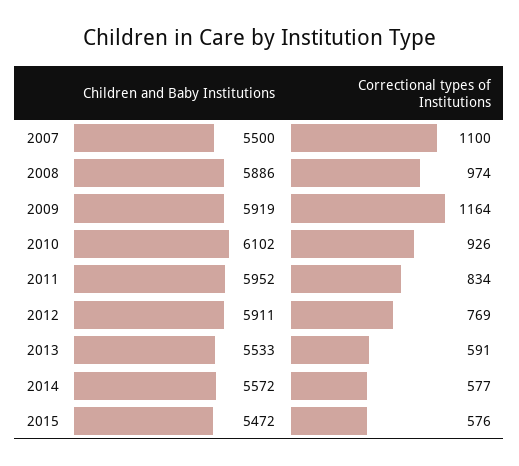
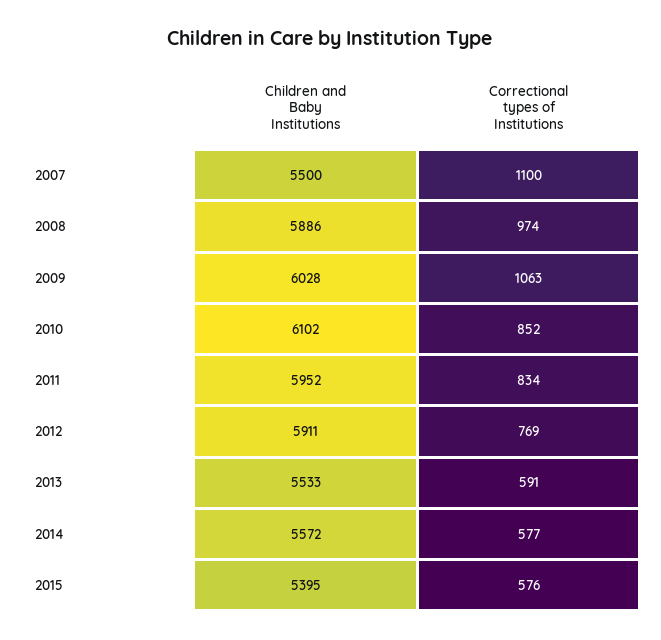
Children and Baby Institutions, 2009: 5919 -> 6028
Correctional types of Institutions, 2009: 1164 -> 1063
Correctional types of Institutions, 2010: 926 -> 852
Children and Baby Institutions, 2015: 5472 -> 5395

